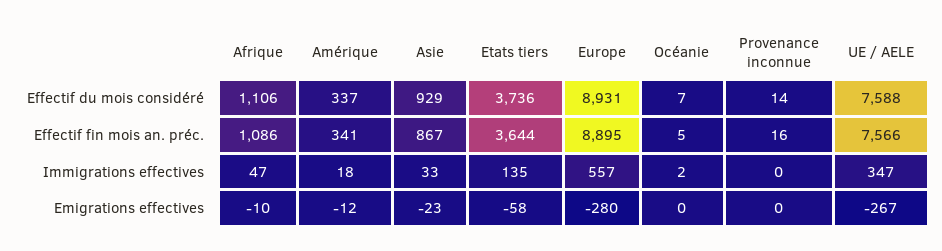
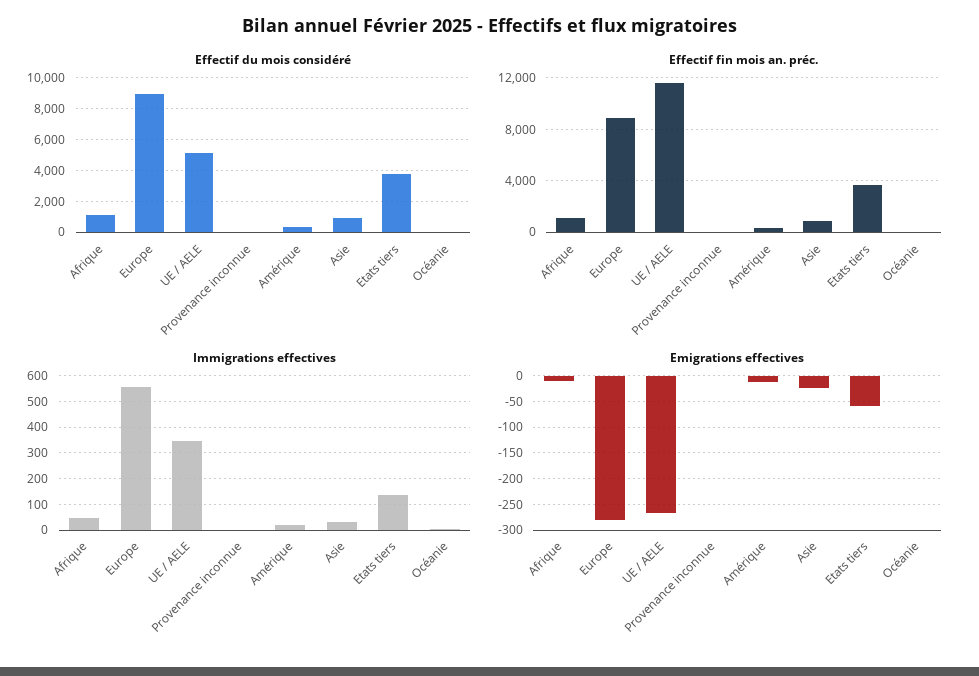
Effectif du mois considéré, UE / AELE: 7588 -> 5000
Effectif fin mois an. préc., UE / AELE: 7566 -> 11500

